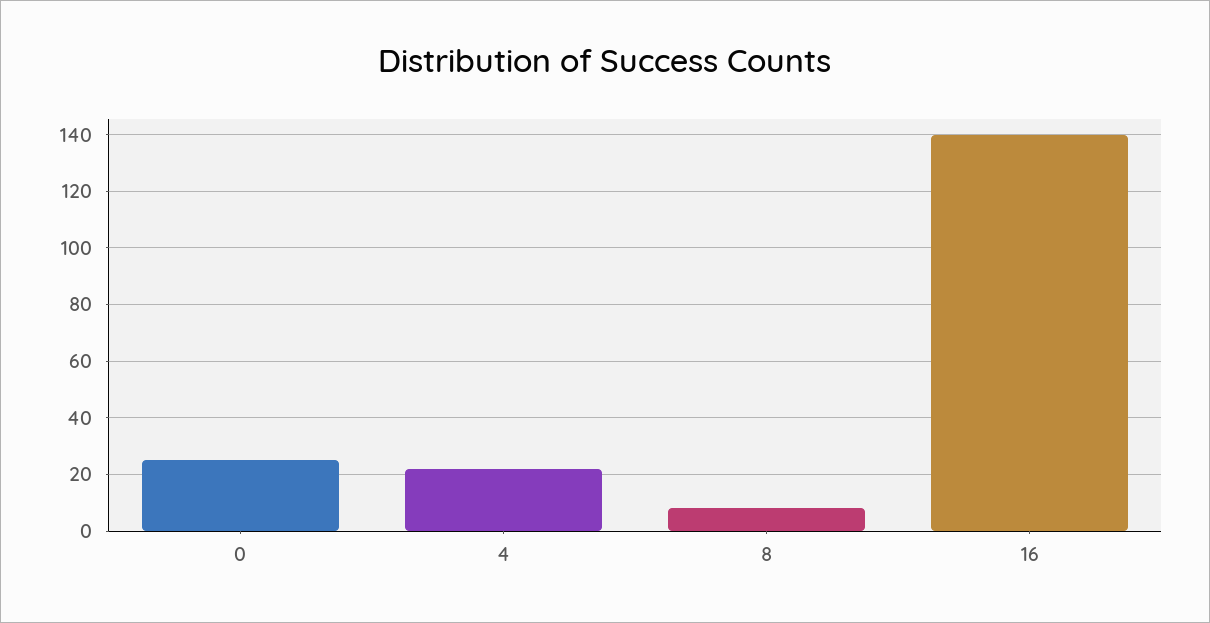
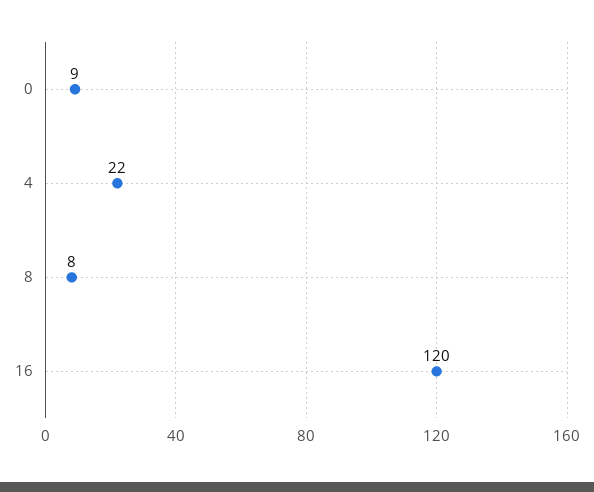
0: 25 -> 9
16: 140 -> 120

